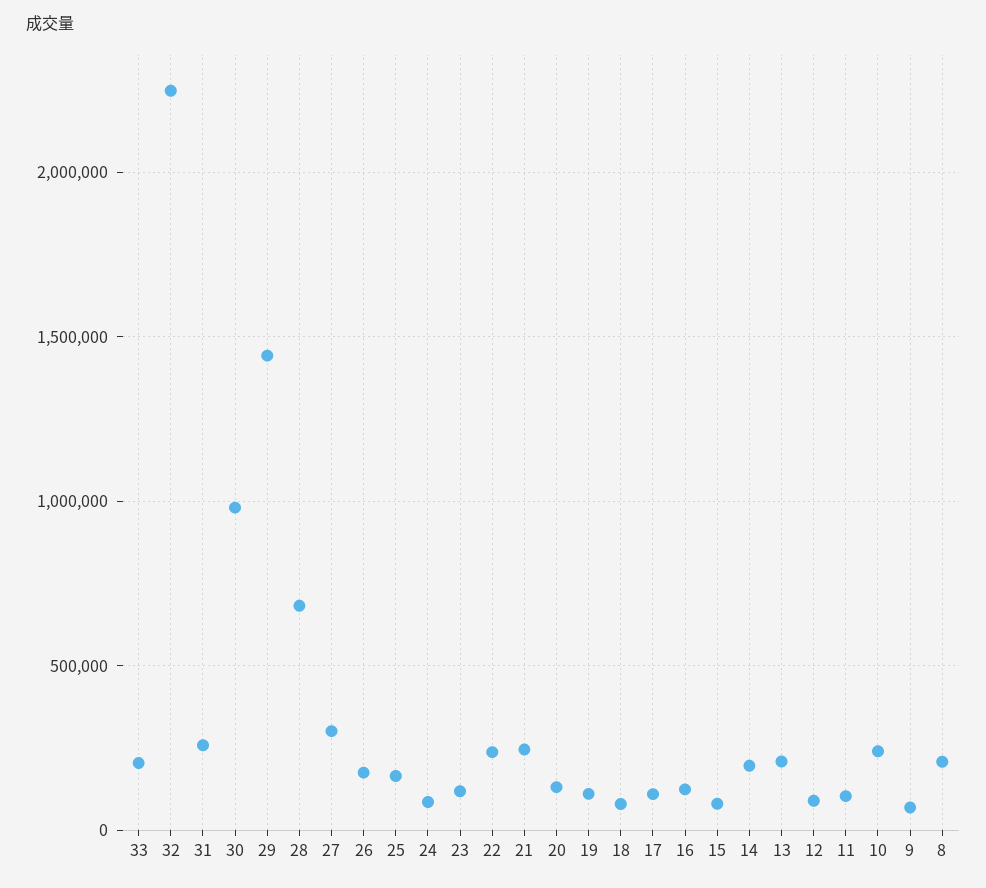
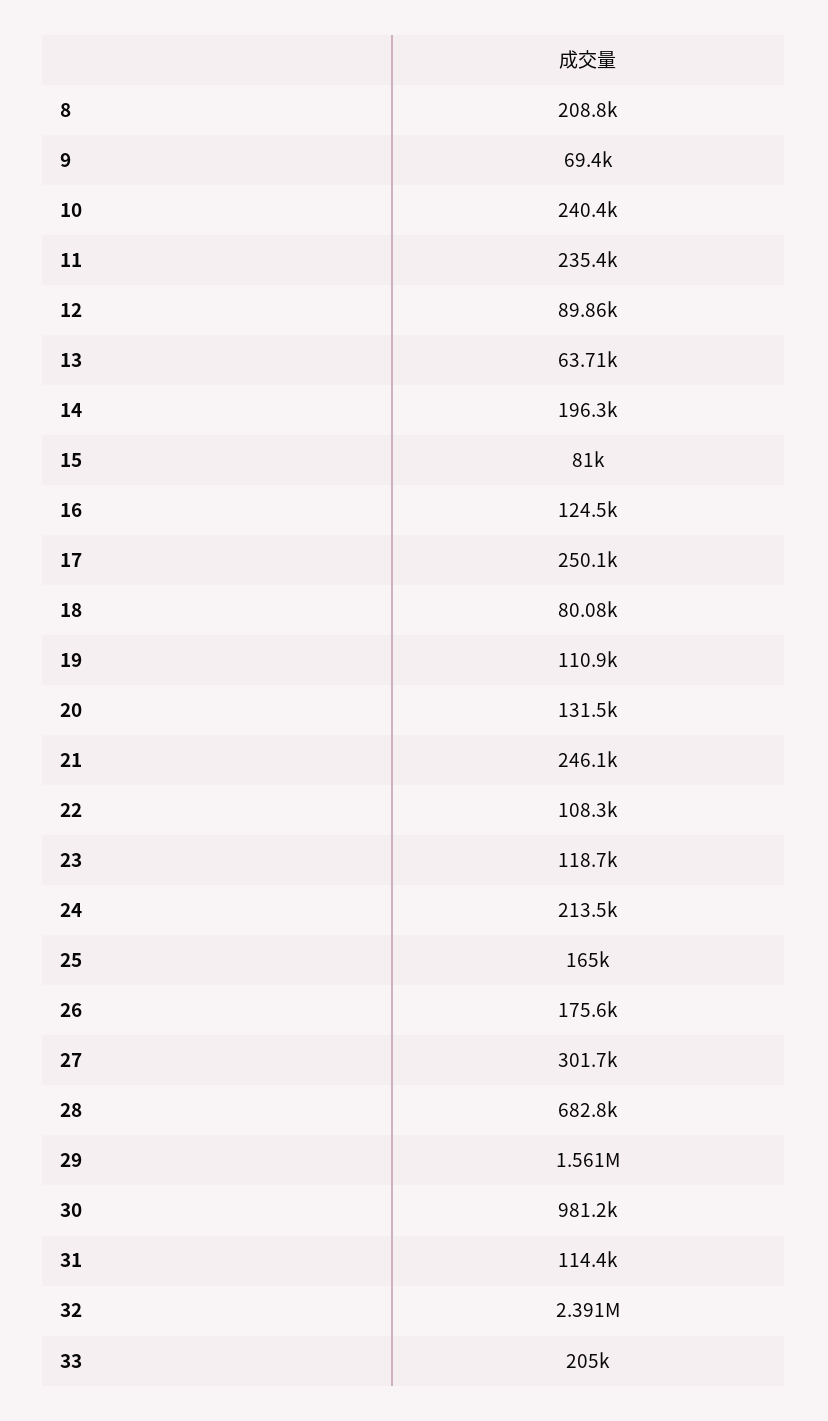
32: 2250000 -> 2391000
31: 250000 -> 114400
29: 1450000 -> 1561000
24: 100000 -> 213500
22: 250000 -> 108300
17: 100000 -> 250100
13: 200000 -> 63710
11: 100000 -> 235400

